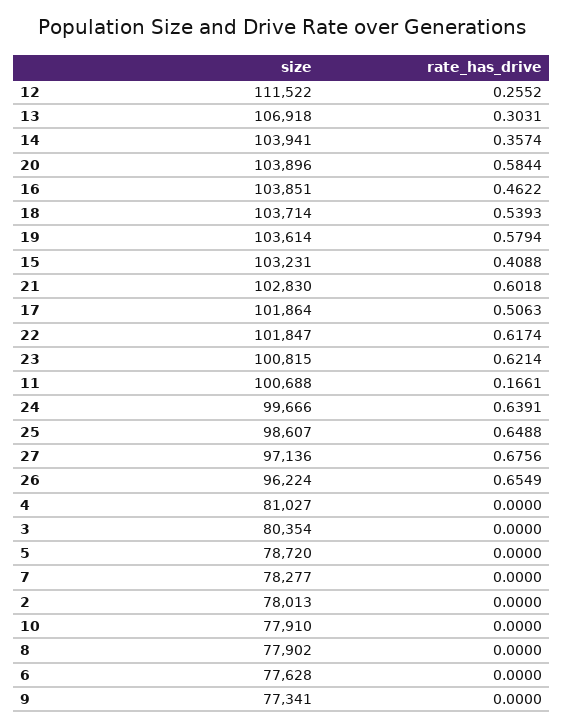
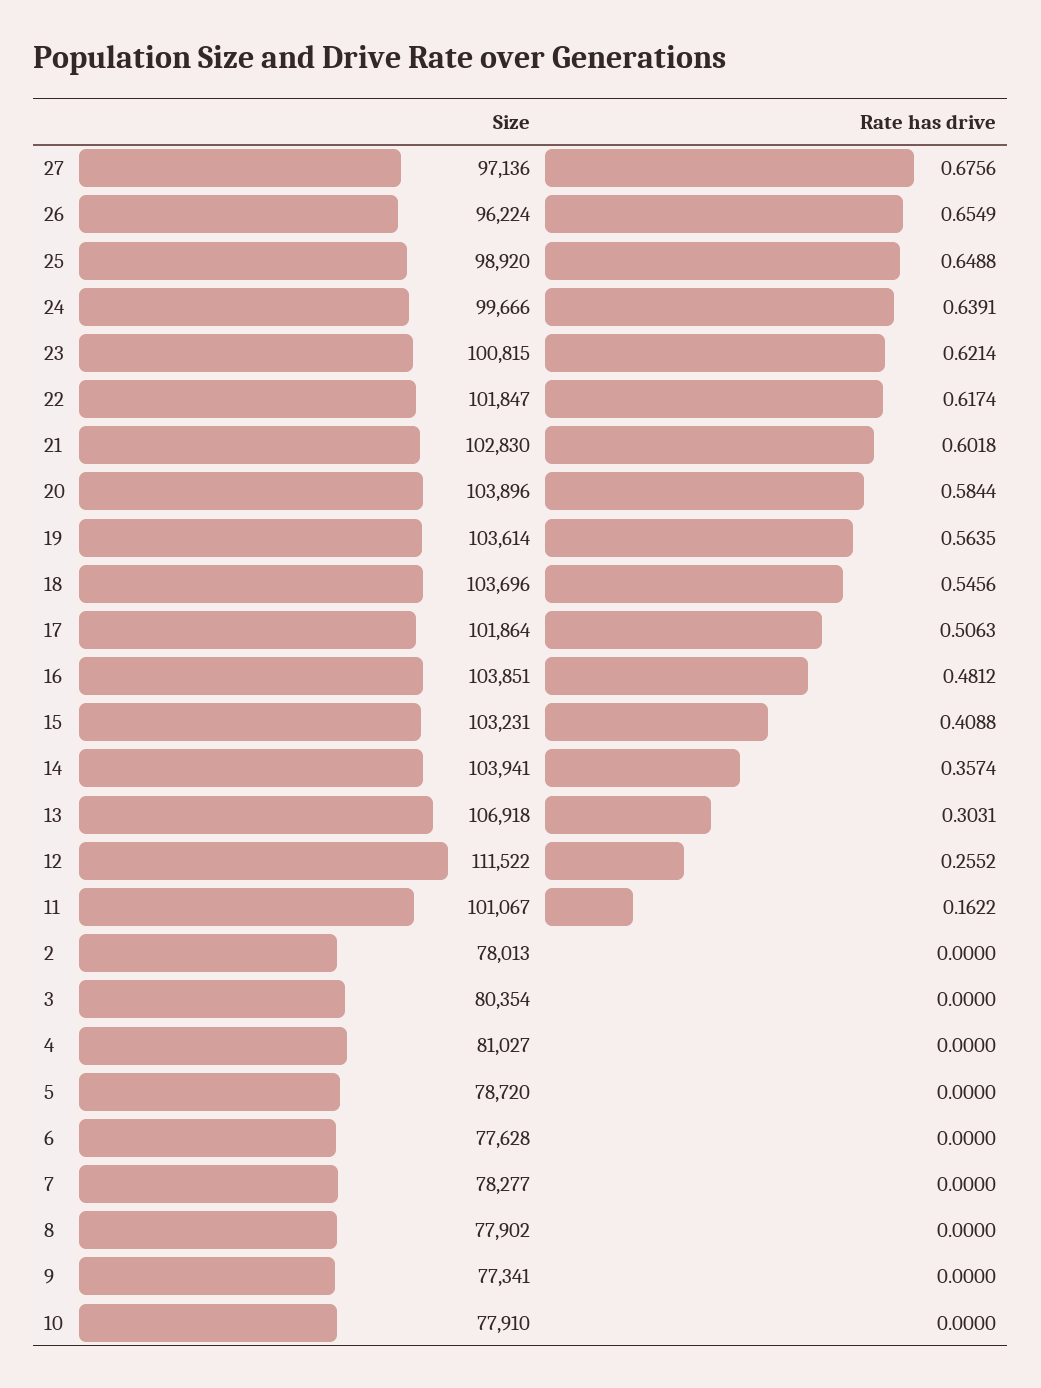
rate_has_drive, 16: 0.4622 -> 0.4812
size, 18: 103714 -> 103696
rate_has_drive, 18: 0.5393 -> 0.5456
rate_has_drive, 19: 0.5794 -> 0.5635
size, 11: 100688 -> 101067
rate_has_drive, 11: 0.1661 -> 0.1622
size, 25: 98607 -> 98920

